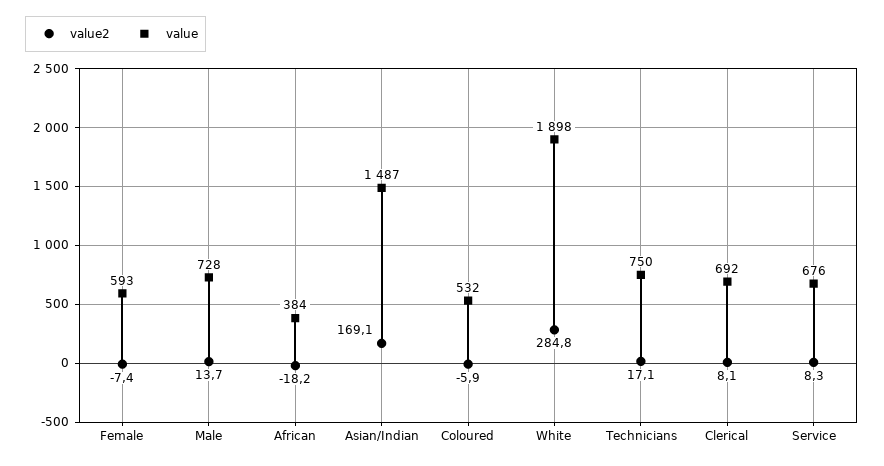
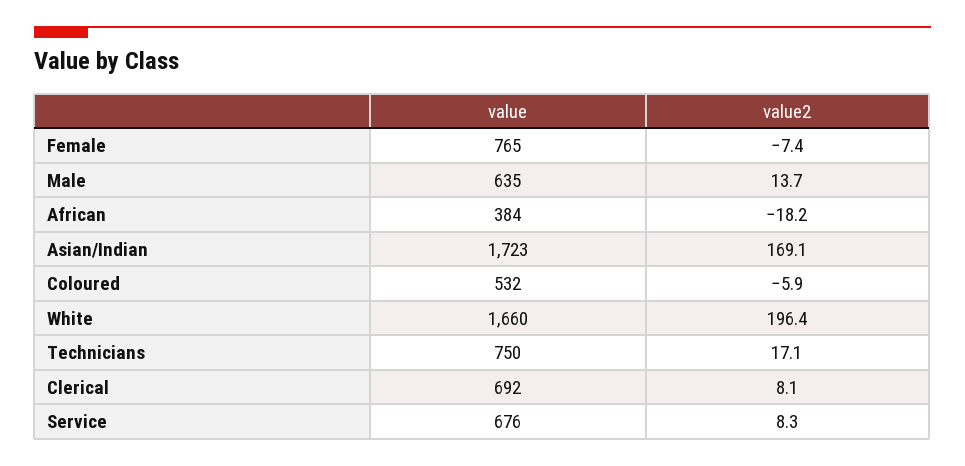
value, Female: 593 -> 765
value, Male: 728 -> 635
value, Asian/Indian: 1487 -> 1723
value2, White: 284.8 -> 196.4
value, White: 1898 -> 1660

